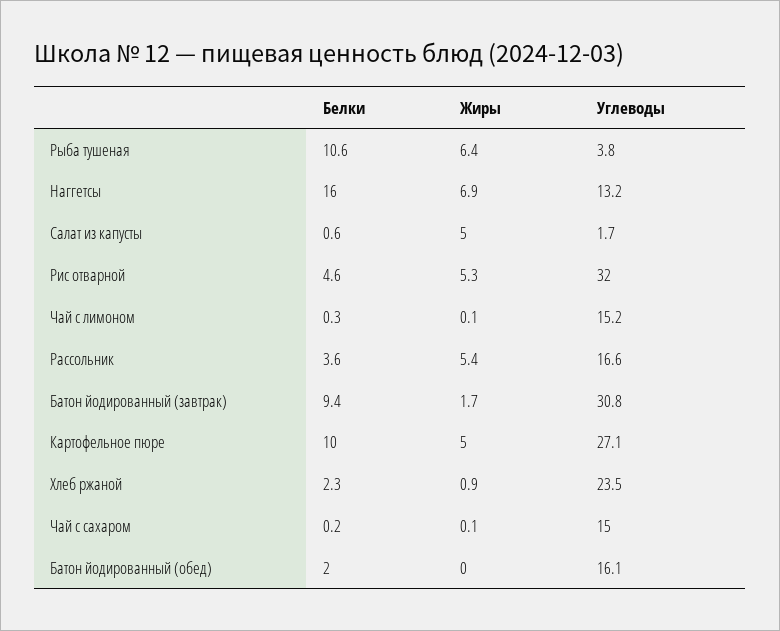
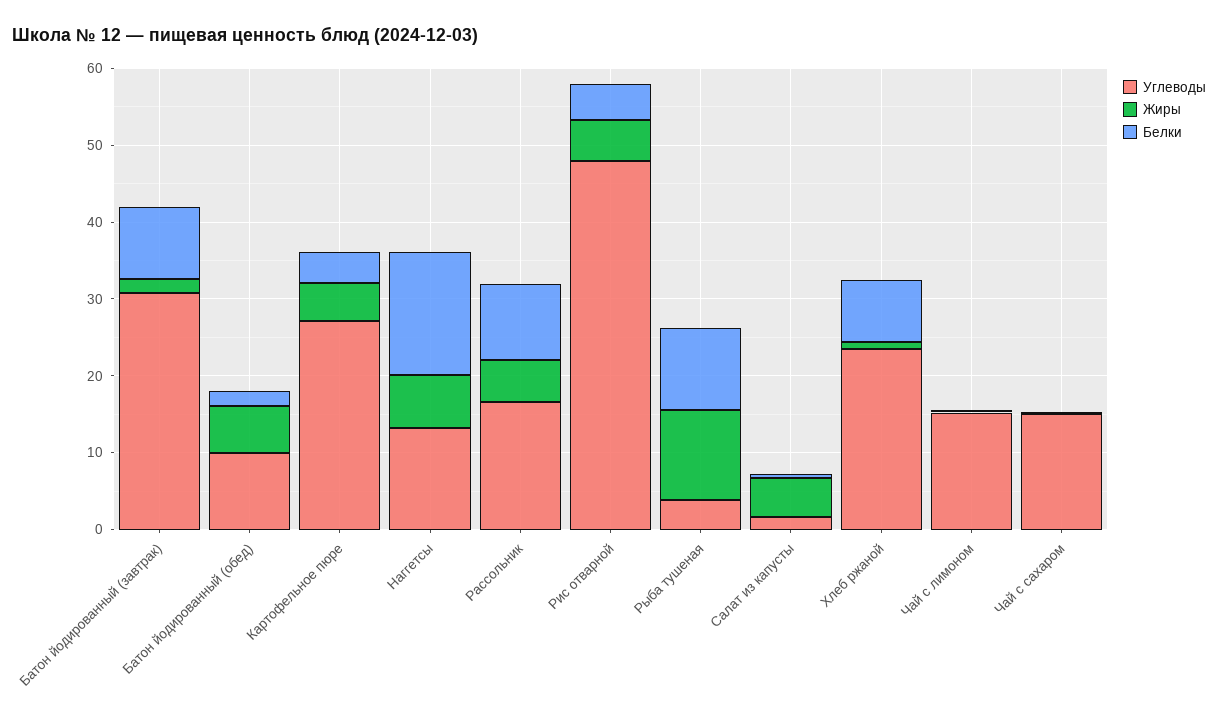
Жиры, Рыба тушеная: 6.4 -> 12
Углеводы, Рис отварной: 32 -> 48
Белки, Рассольник: 3.6 -> 10
Белки, Картофельное пюре: 10 -> 4
Белки, Хлеб ржаной: 2.3 -> 8
Жиры, Батон йодированный (обед): 0 -> 6
Углеводы, Батон йодированный (обед): 16.1 -> 10

